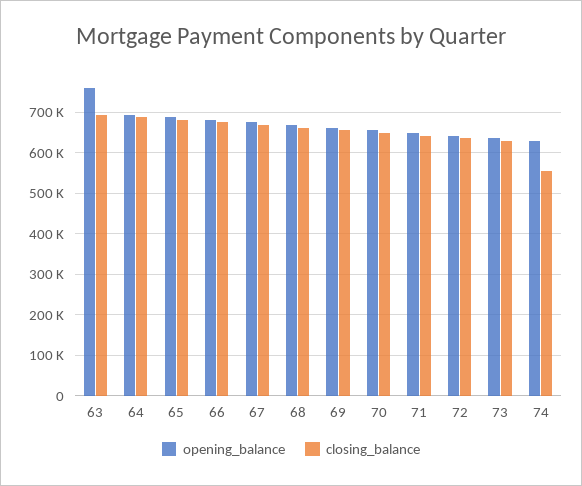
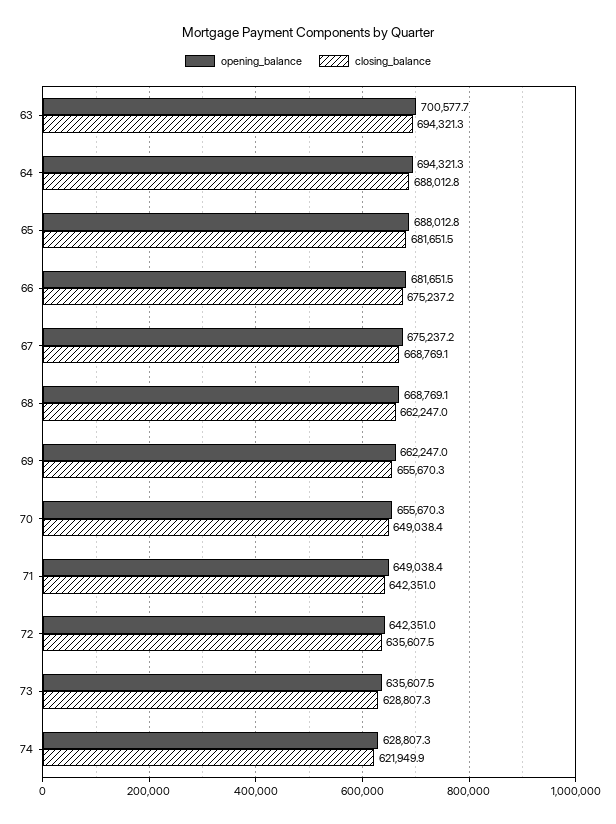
opening_balance, 63: 760000 -> 700577.7
closing_balance, 74: 560000 -> 621949.9

